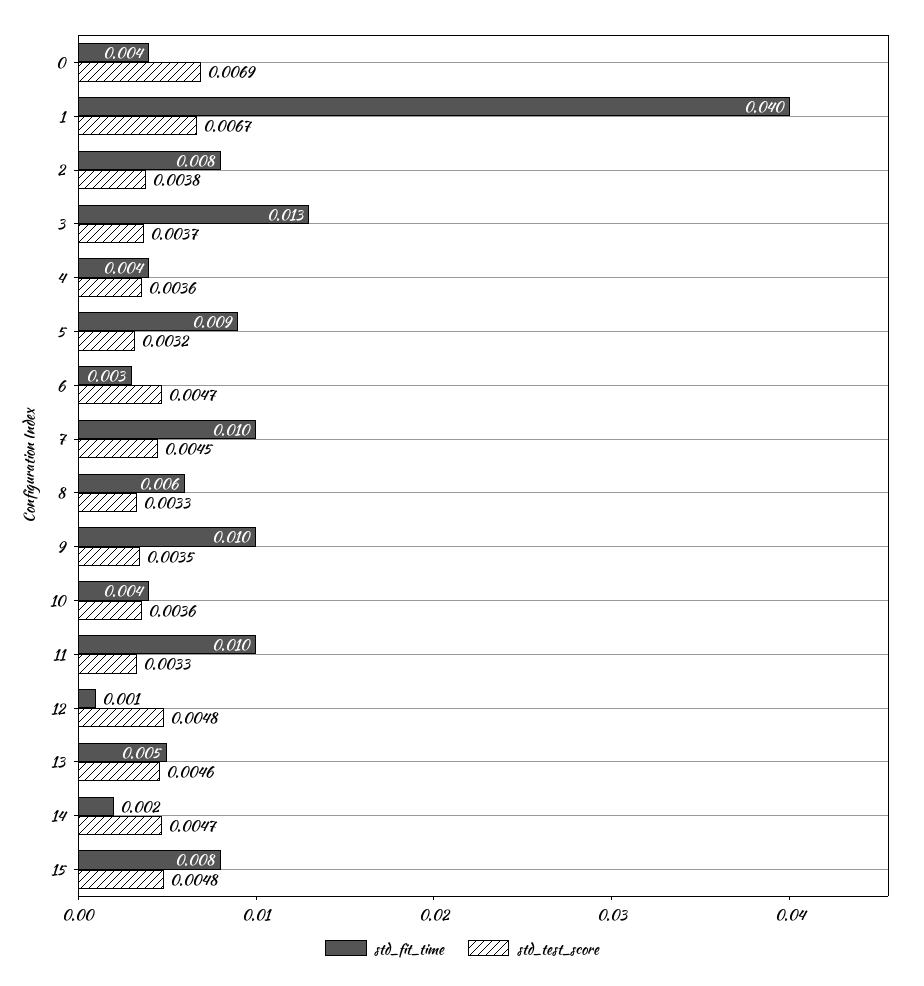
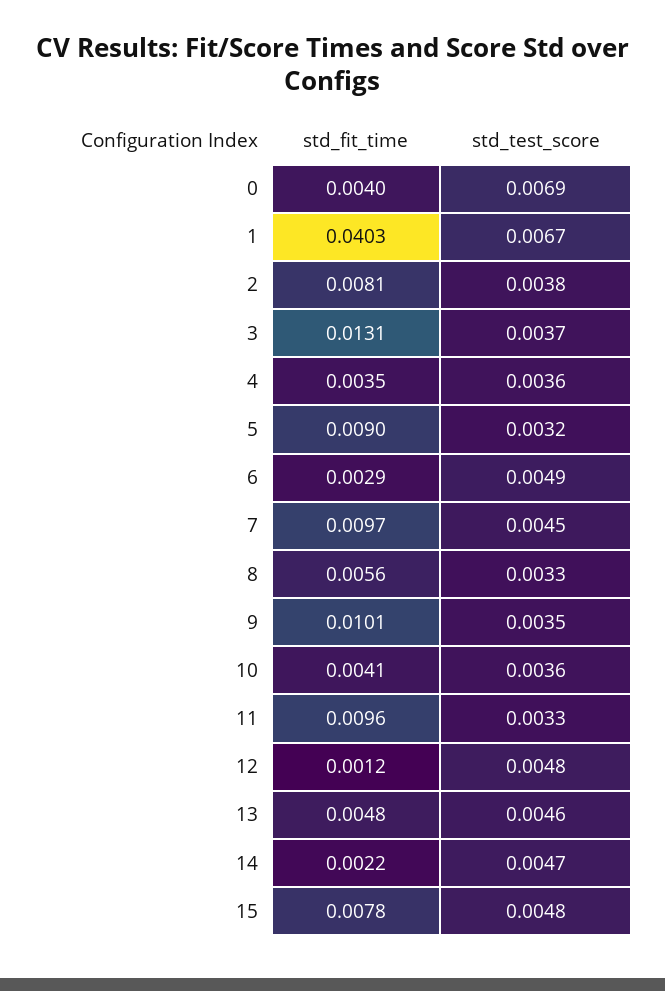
std_test_score, 6: 0.0047 -> 0.0049

